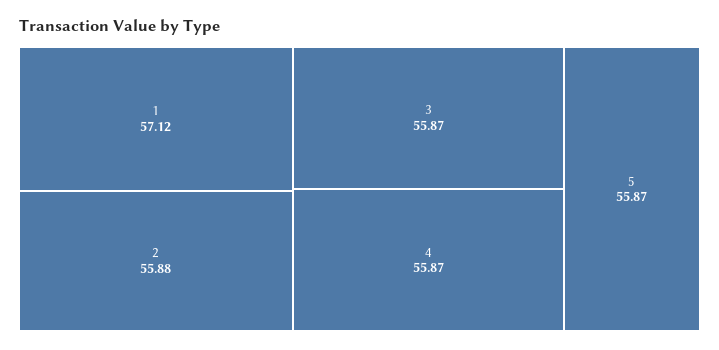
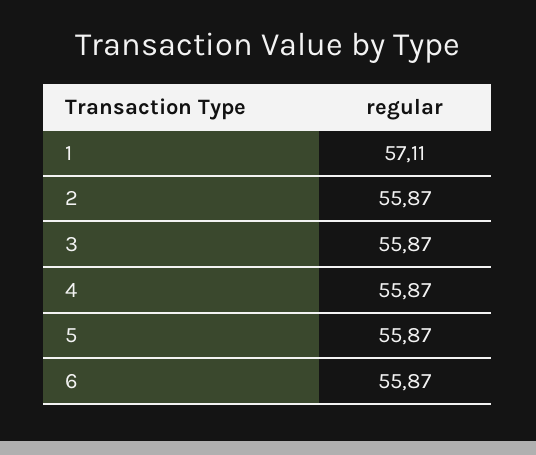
1: 57.12 -> 57.11
2: 55.88 -> 55.87
6: none -> 55.87

